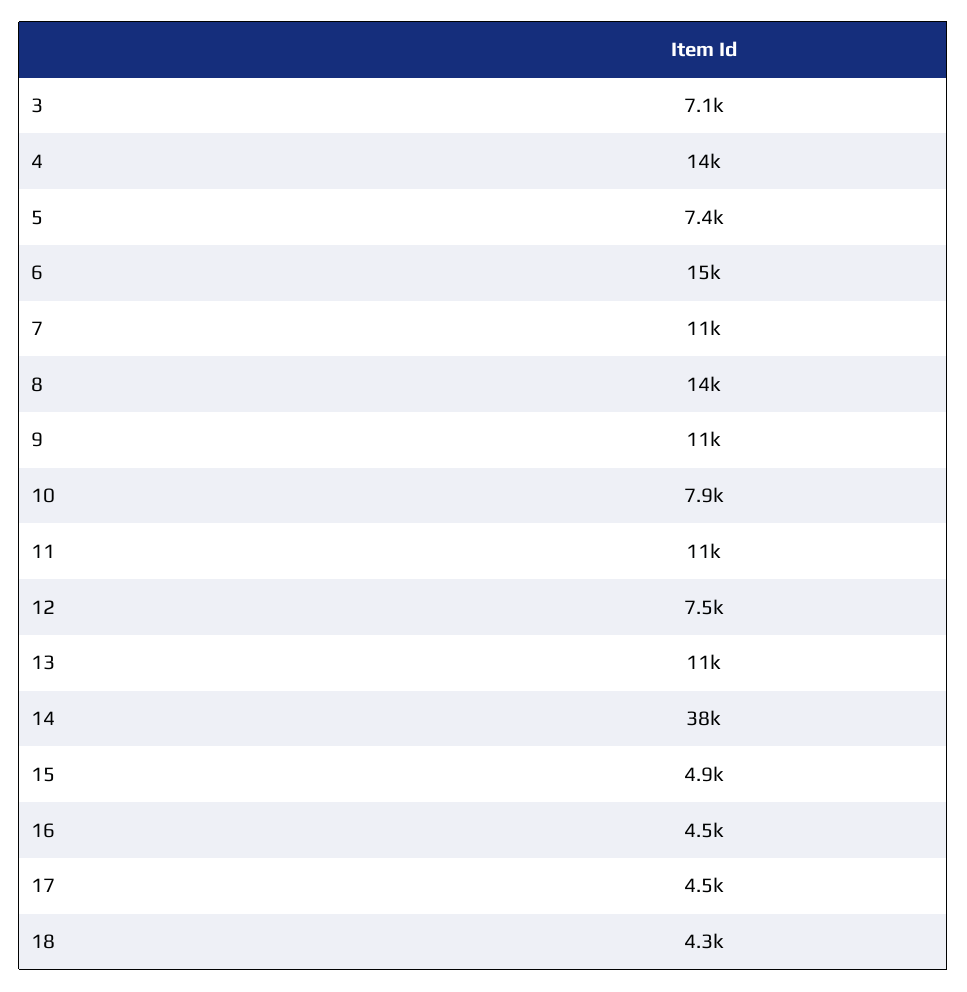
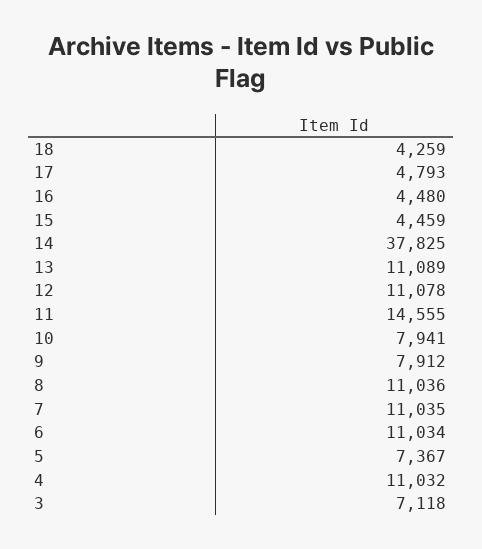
4: 14000 -> 11032
6: 15000 -> 11034
8: 14000 -> 11036
9: 11000 -> 7912
11: 11000 -> 14555
12: 7500 -> 11078
15: 4900 -> 4459
17: 4500 -> 4793

